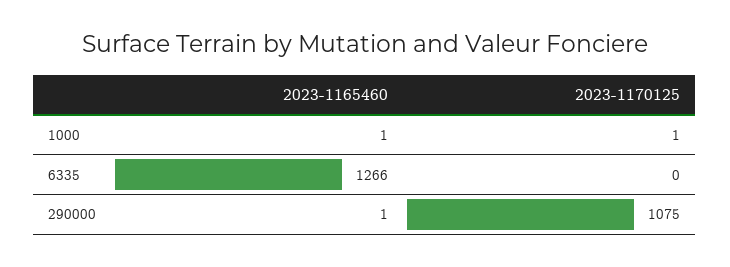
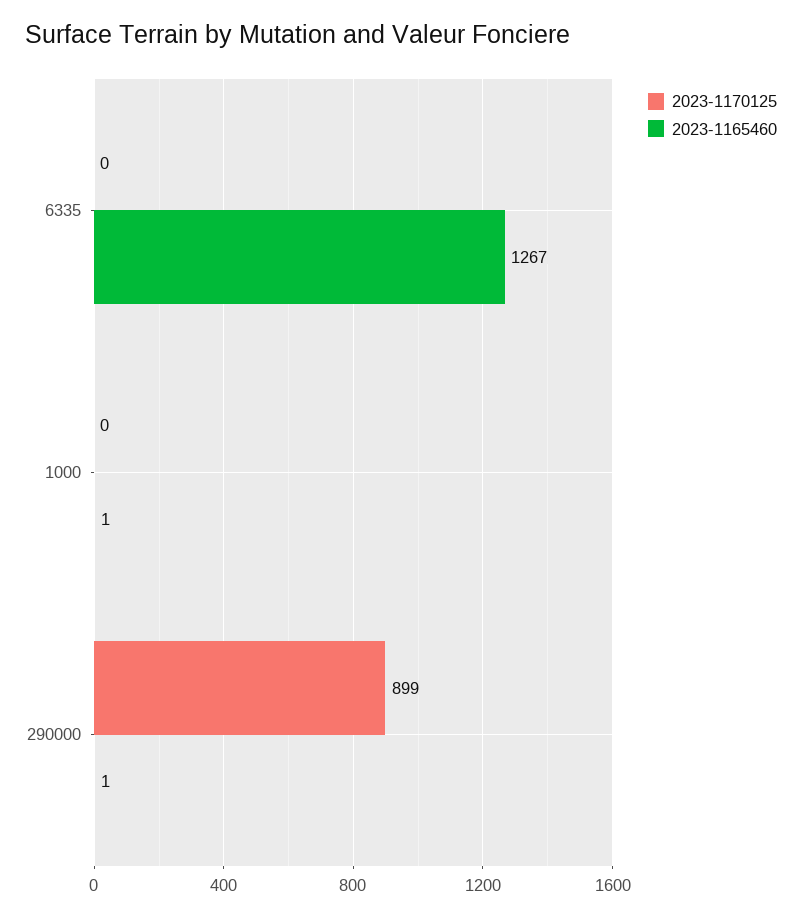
2023-1170125, 1000: 1 -> 0
2023-1165460, 6335: 1266 -> 1267
2023-1170125, 290000: 1075 -> 899

